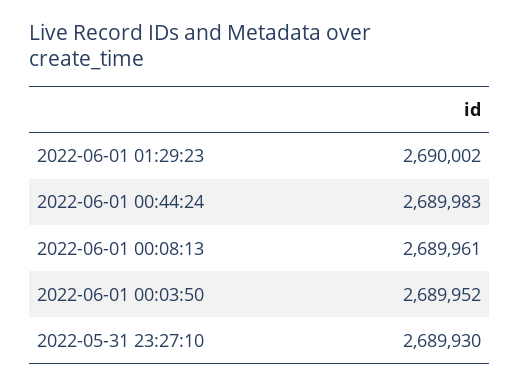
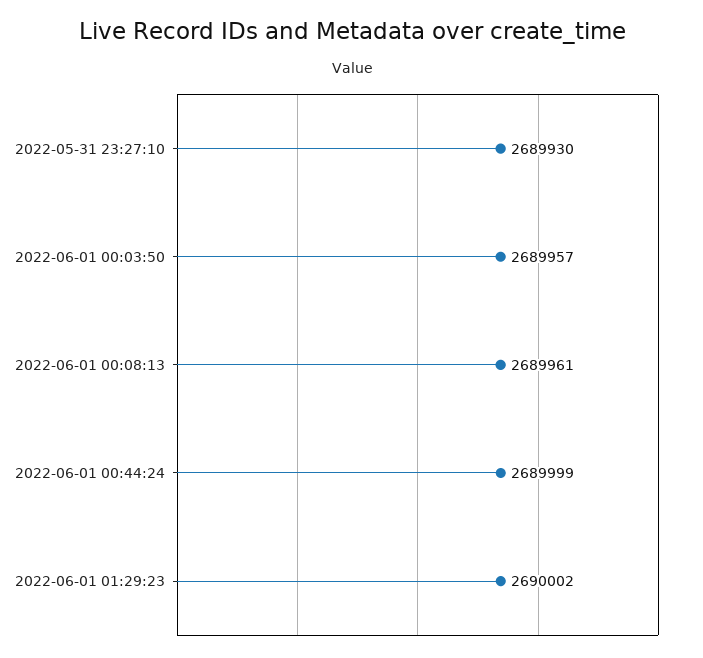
2022-06-01 00:44:24: 2689983 -> 2689999
2022-06-01 00:03:50: 2689952 -> 2689957

